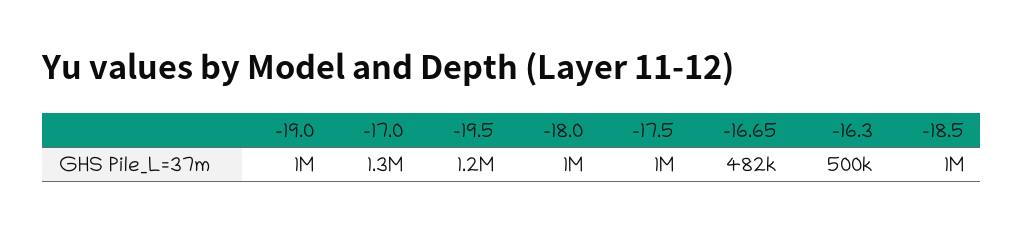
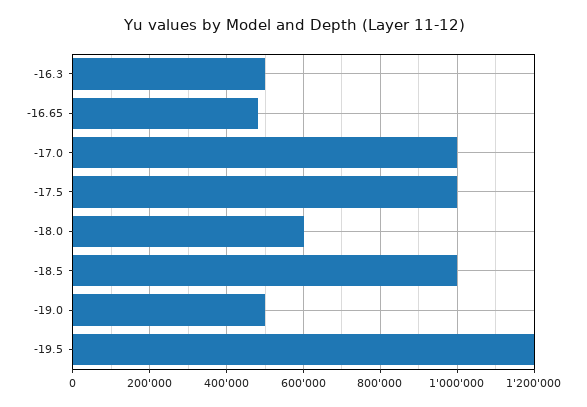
-19.0: 1000000 -> 500000
-17.0: 1300000 -> 1000000
-18.0: 1000000 -> 600000

